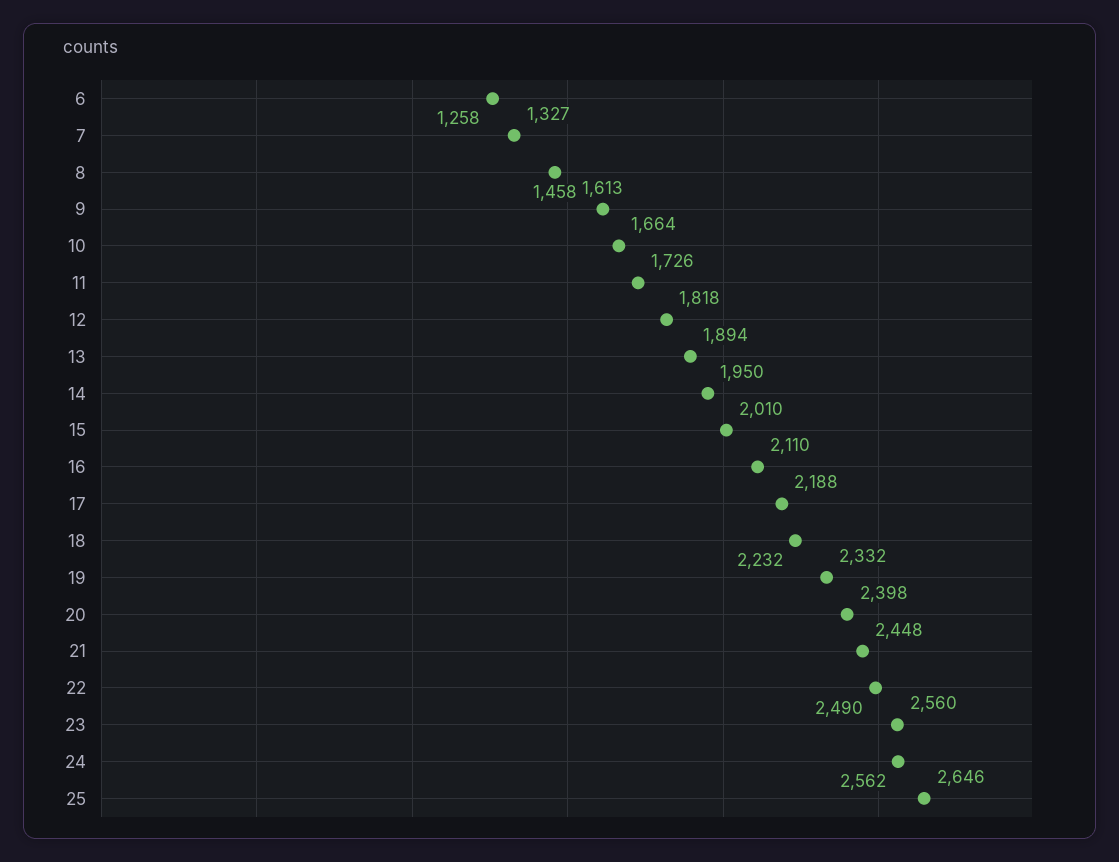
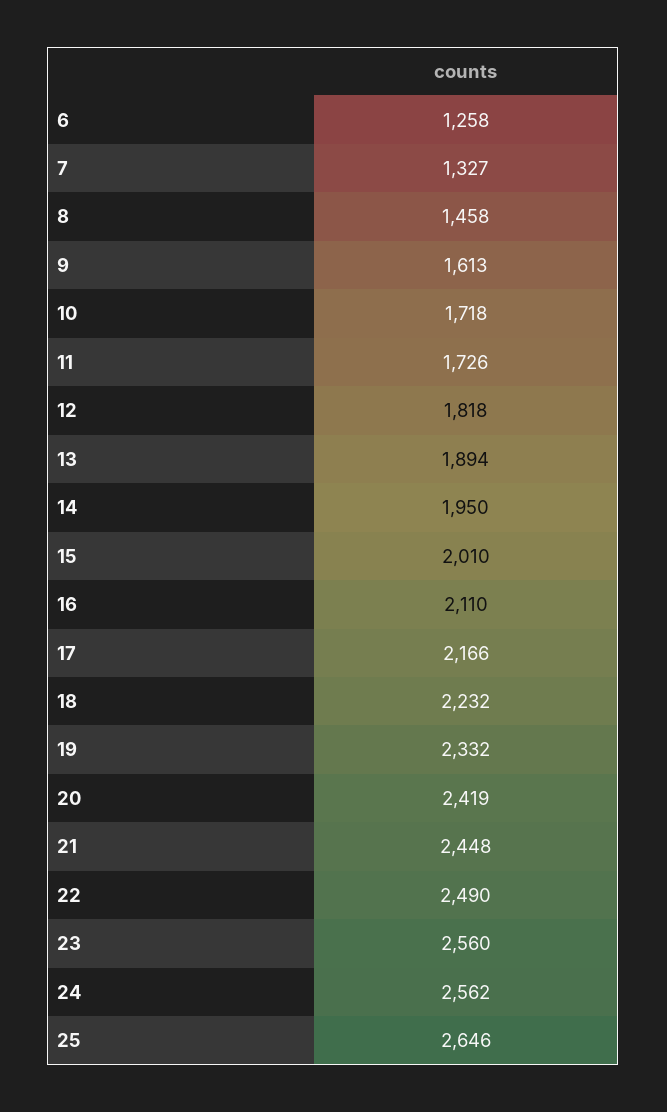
10: 1664 -> 1718
17: 2188 -> 2166
20: 2398 -> 2419

